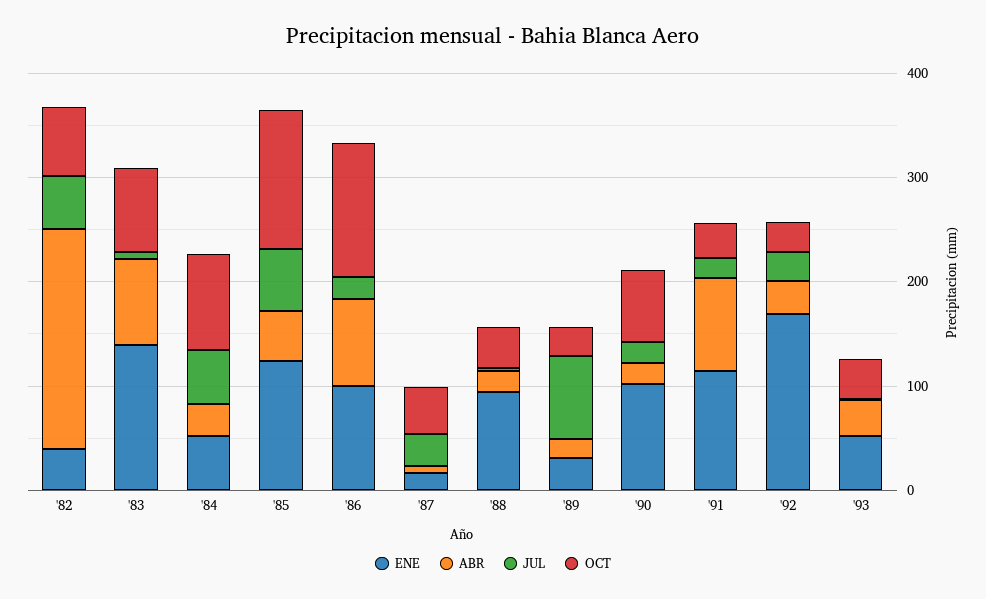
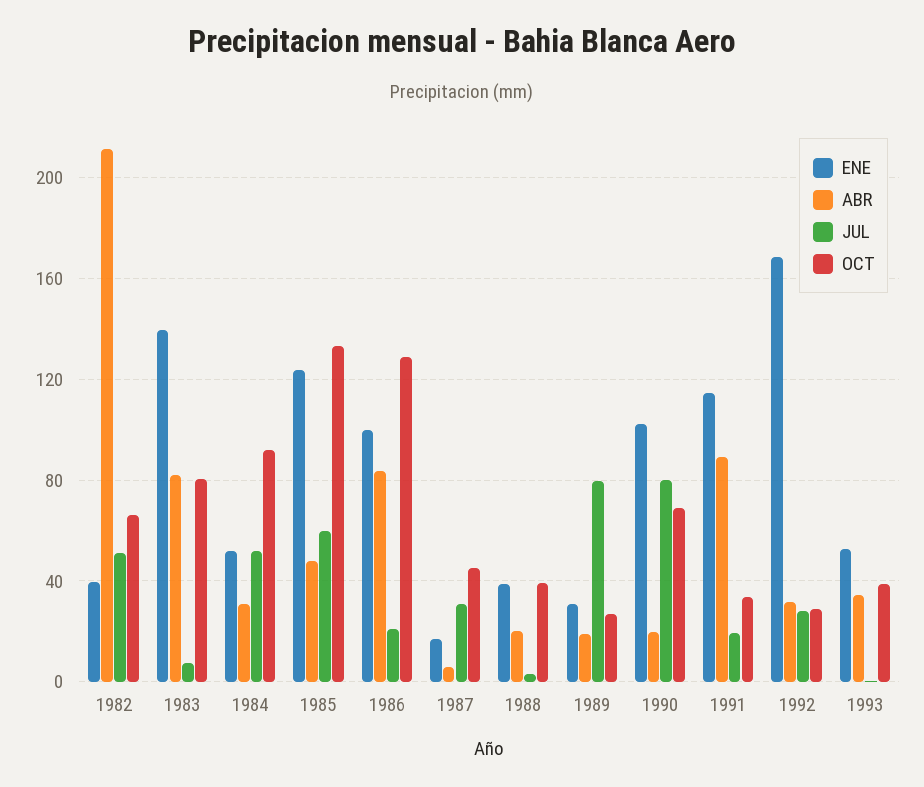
ENE, '88: 100 -> 40
JUL, '90: 20 -> 80

